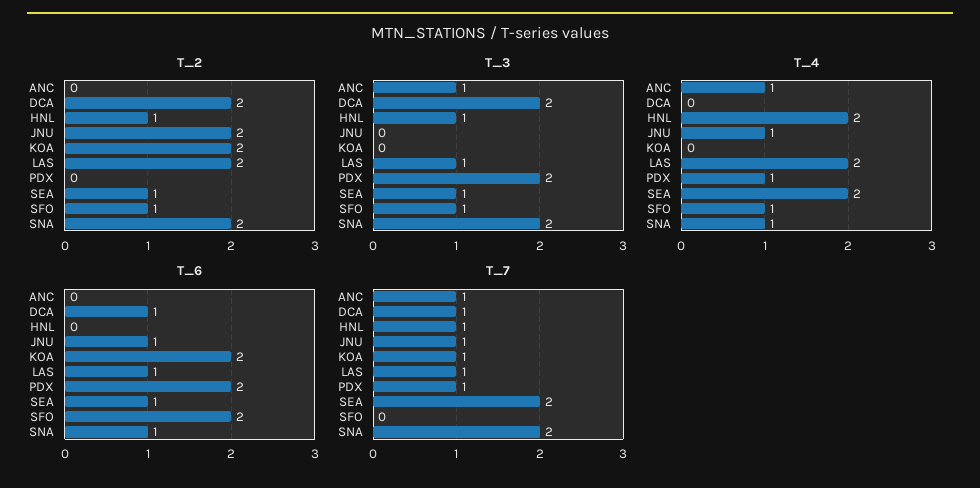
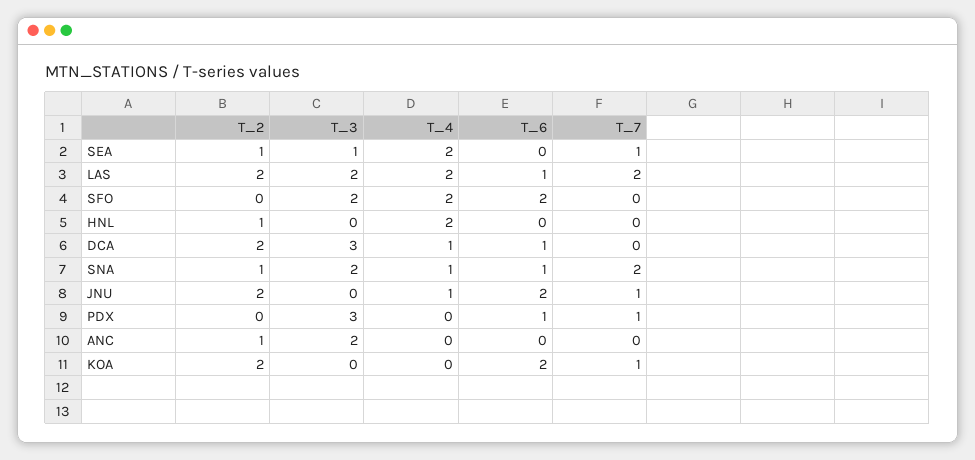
T_2, ANC: 0 -> 1
T_2, SFO: 1 -> 0
T_2, SNA: 2 -> 1
T_3, ANC: 1 -> 2
T_3, DCA: 2 -> 3
T_3, HNL: 1 -> 0
T_3, LAS: 1 -> 2
T_3, PDX: 2 -> 3
T_3, SFO: 1 -> 2
T_4, ANC: 1 -> 0
T_4, DCA: 0 -> 1
T_4, PDX: 1 -> 0
T_4, SFO: 1 -> 2
T_6, JNU: 1 -> 2
T_6, PDX: 2 -> 1
T_6, SEA: 1 -> 0
T_7, ANC: 1 -> 0
T_7, DCA: 1 -> 0
T_7, HNL: 1 -> 0
T_7, LAS: 1 -> 2
T_7, SEA: 2 -> 1

